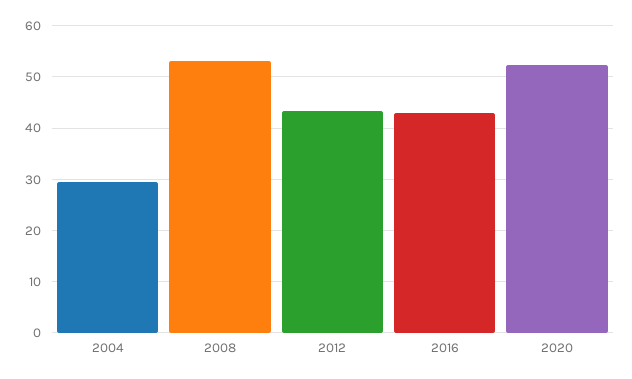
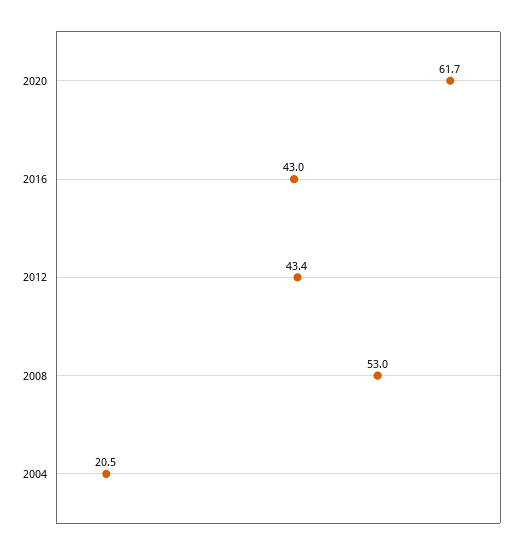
2004: 30 -> 20.5
2020: 52 -> 61.7

